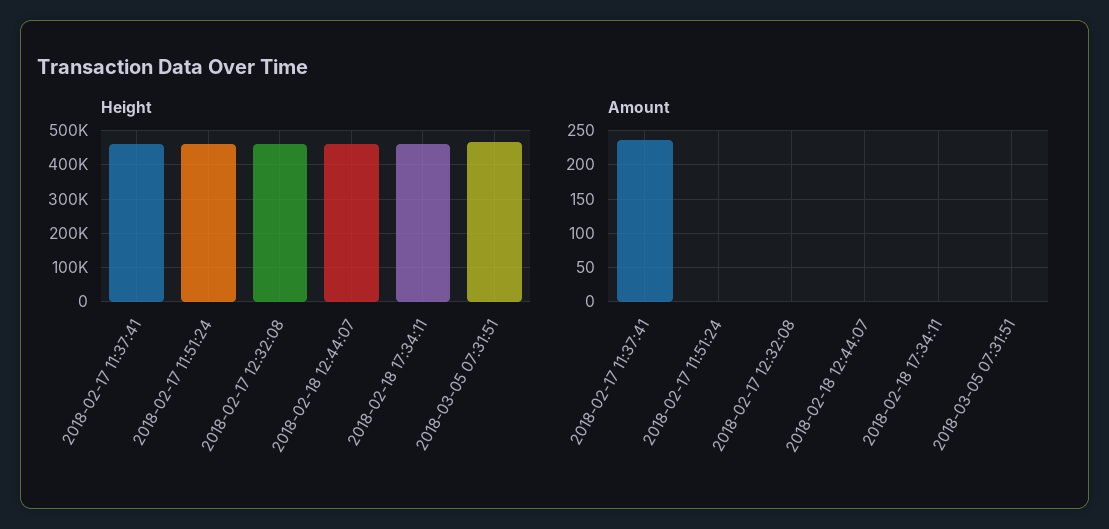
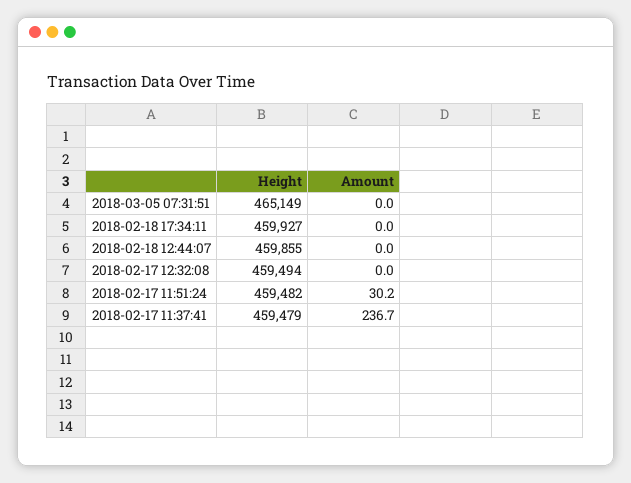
Amount, 2018-02-17 11:51:24: 0 -> 30.2

